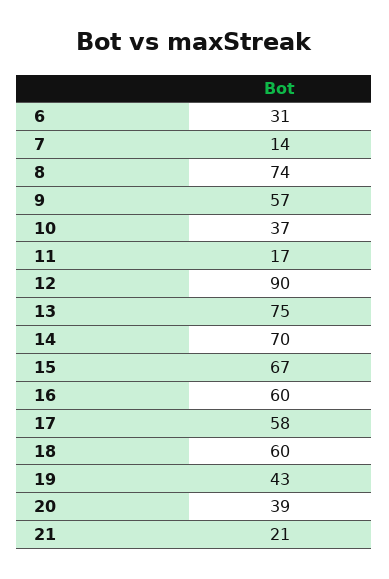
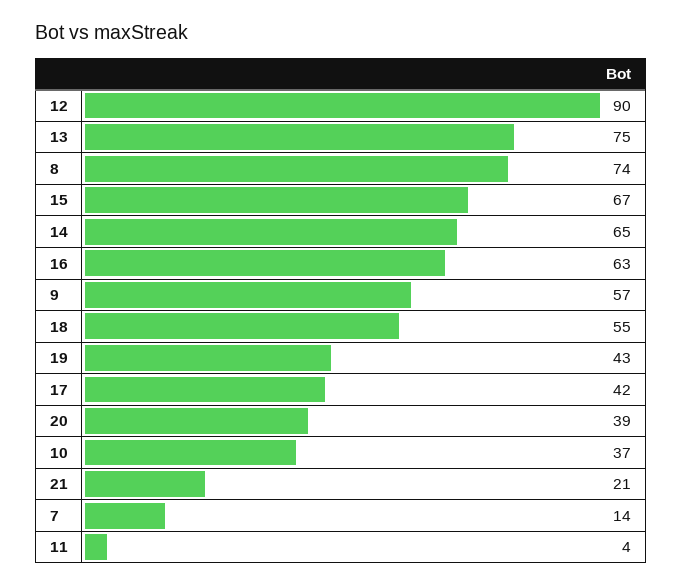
6: 31 -> none
11: 17 -> 4
14: 70 -> 65
16: 60 -> 63
17: 58 -> 42
18: 60 -> 55

